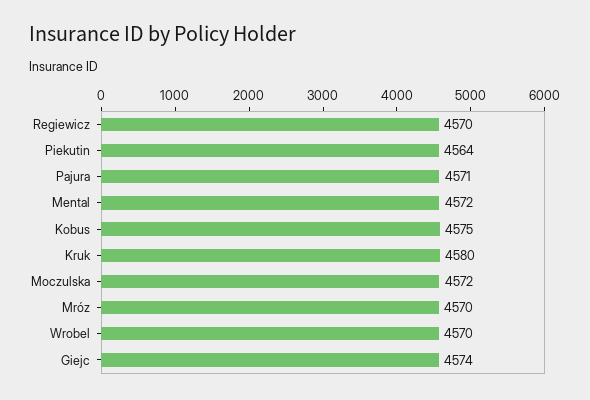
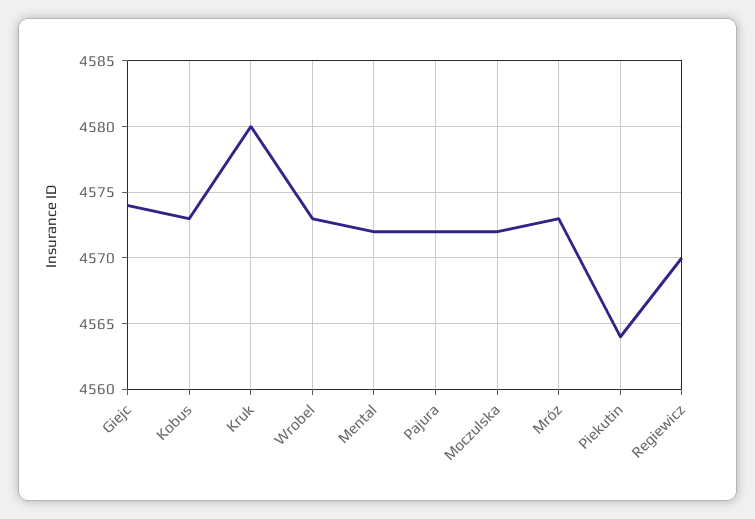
Pajura: 4571 -> 4572
Kobus: 4575 -> 4573
Mróz: 4570 -> 4573
Wrobel: 4570 -> 4573

